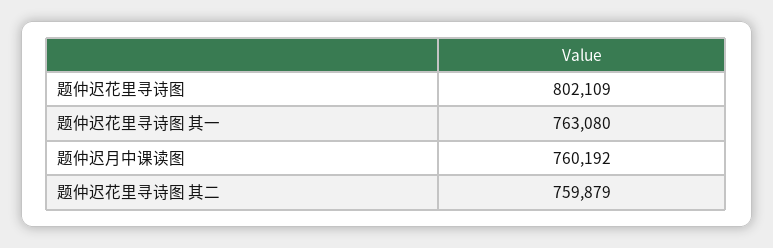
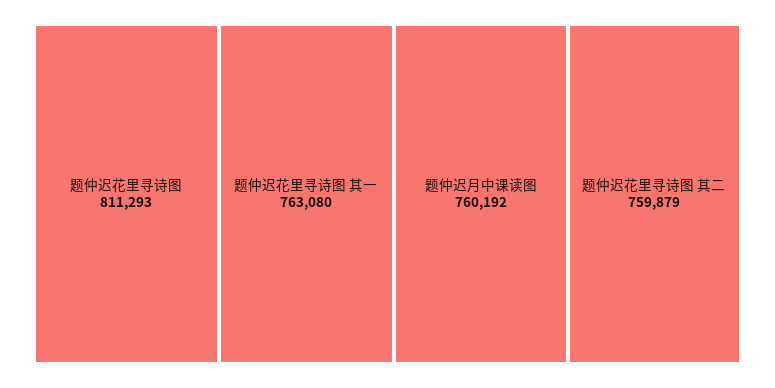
题仲迟花里寻诗图: 802109 -> 811293

